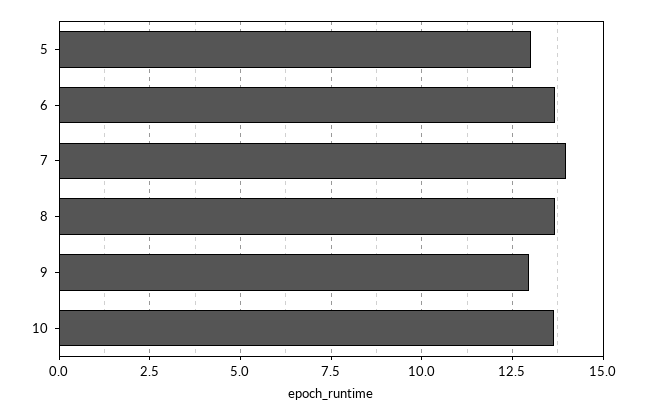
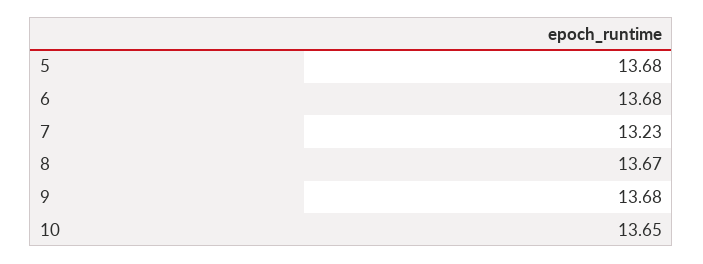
5: 13 -> 13.68
7: 14 -> 13.23
9: 13 -> 13.68

